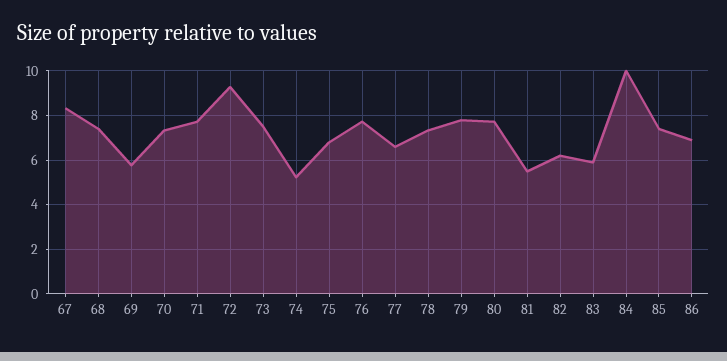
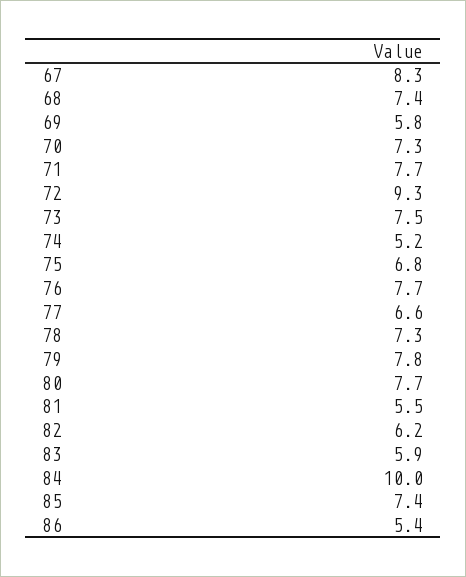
86: 7 -> 5.4

